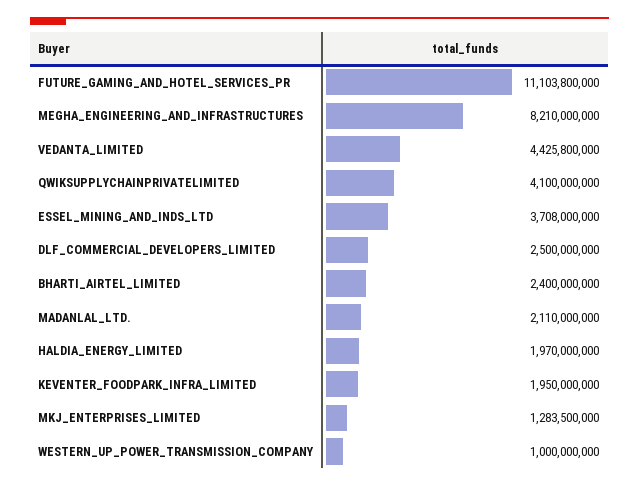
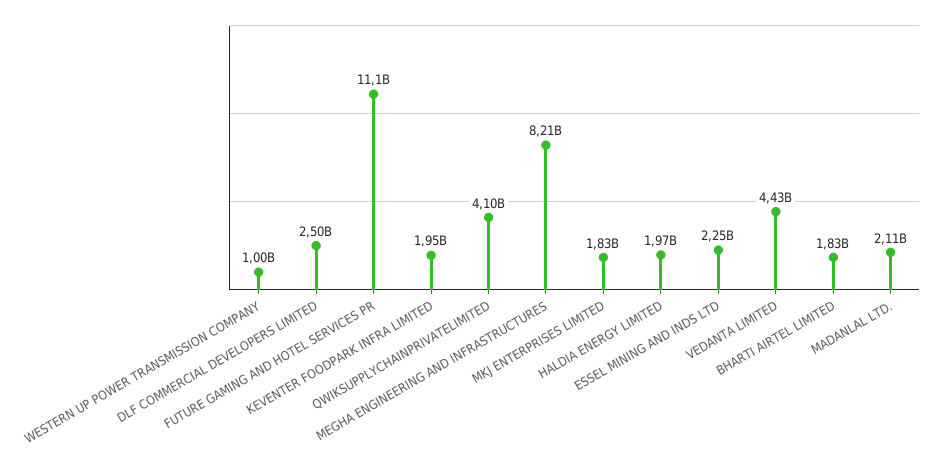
ESSEL_MINING_AND_INDS_LTD: 3708000000 -> 2250000000
BHARTI_AIRTEL_LIMITED: 2400000000 -> 1830000000
MKJ_ENTERPRISES_LIMITED: 1283500000 -> 1830000000

